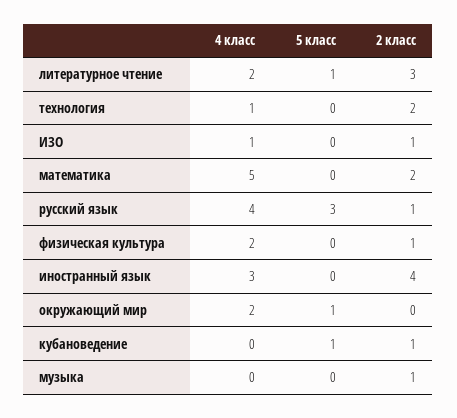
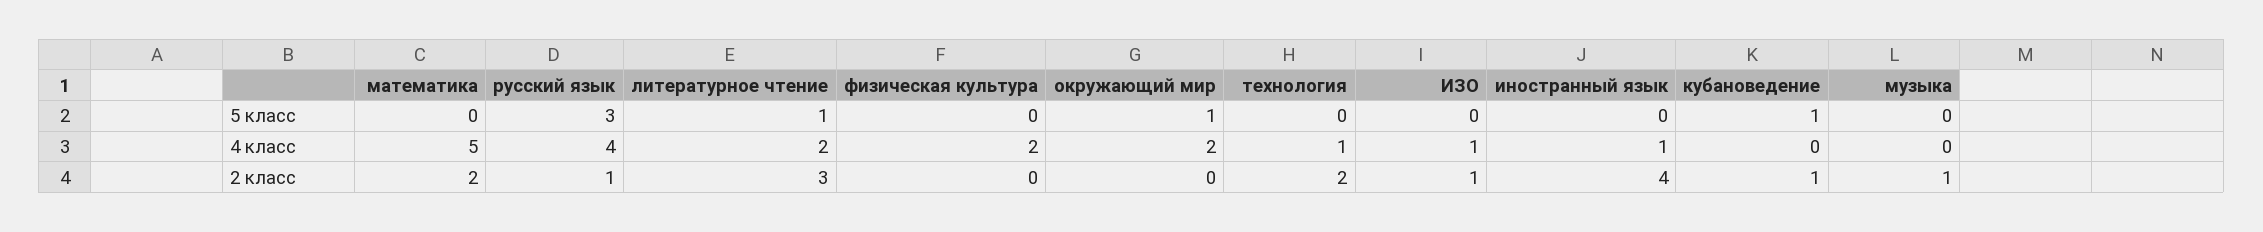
2 класс, физическая культура: 1 -> 0
4 класс, иностранный язык: 3 -> 1

